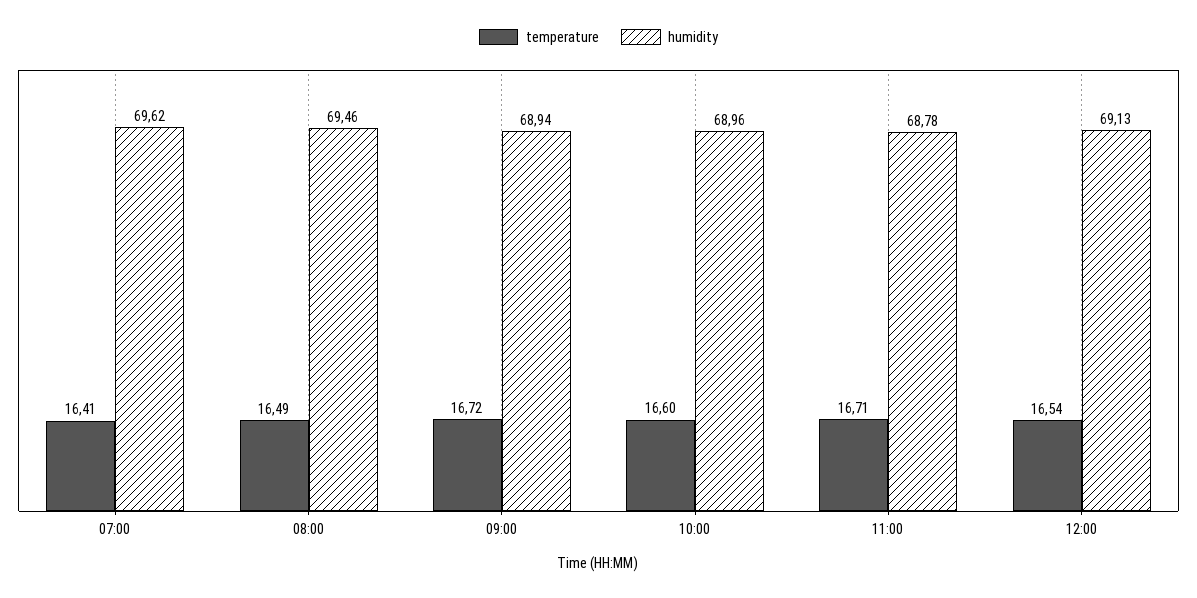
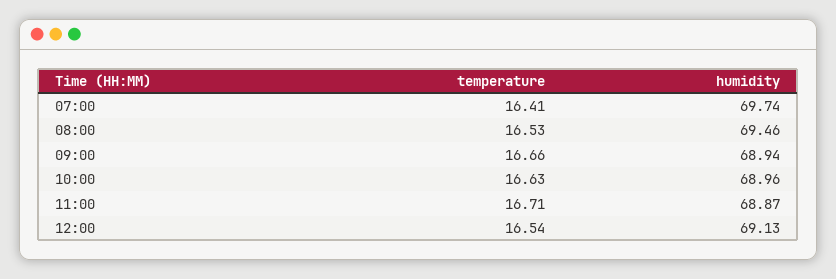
humidity, 07:00: 69.62 -> 69.74
temperature, 08:00: 16.49 -> 16.53
temperature, 09:00: 16.72 -> 16.66
temperature, 10:00: 16.6 -> 16.63
humidity, 11:00: 68.78 -> 68.87

